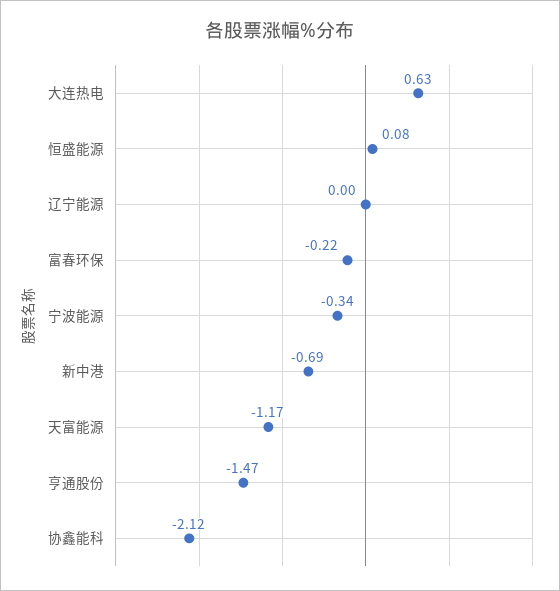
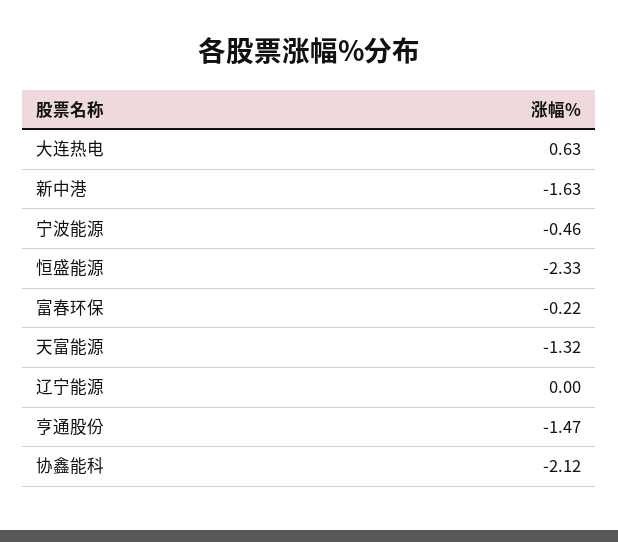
恒盛能源: 0.08 -> -2.33
宁波能源: -0.34 -> -0.46
新中港: -0.69 -> -1.63
天富能源: -1.17 -> -1.32

